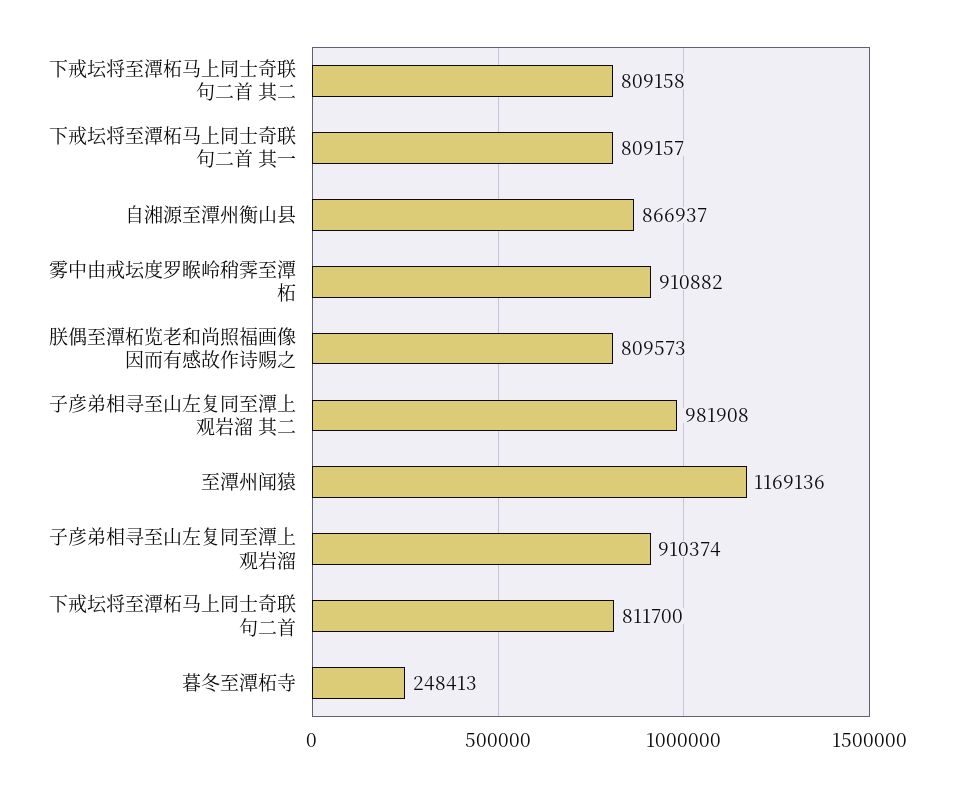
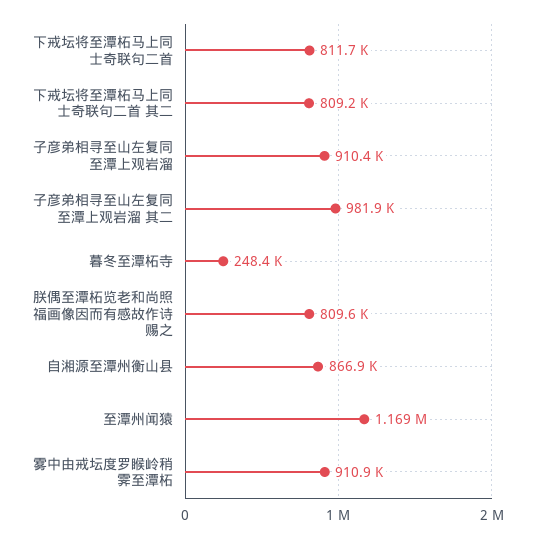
下戒坛将至潭柘马上同士奇联句二首 其一: 809157 -> none

